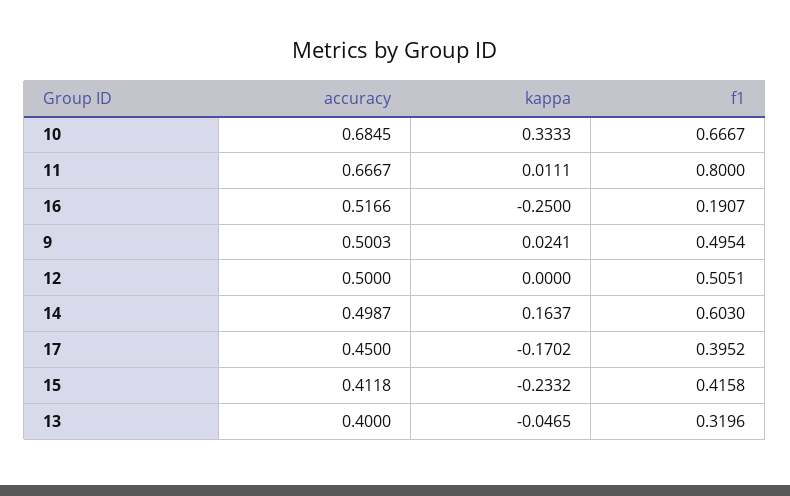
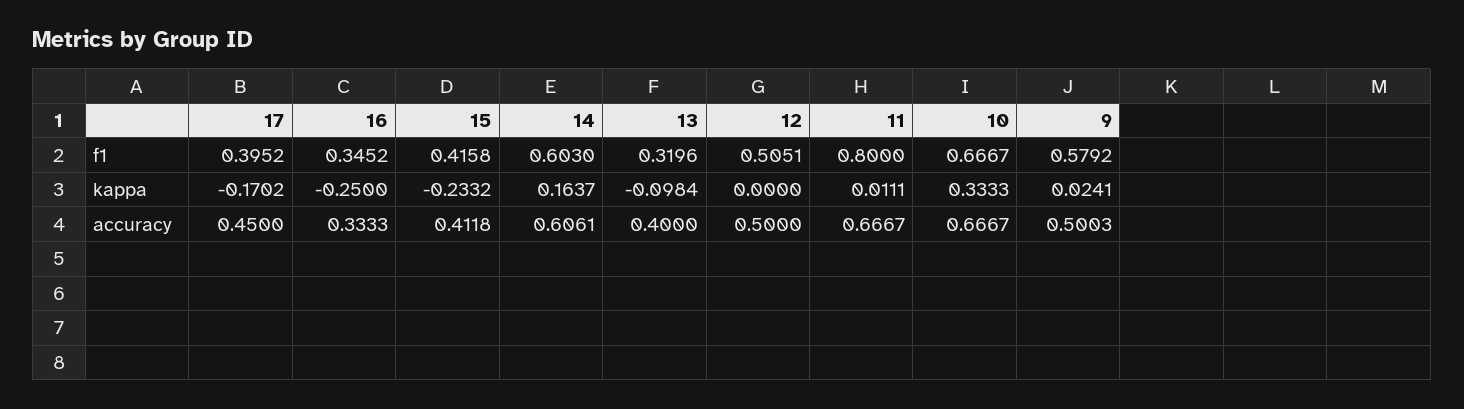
accuracy, 10: 0.6845 -> 0.6667
accuracy, 16: 0.5166 -> 0.3333
f1, 16: 0.1907 -> 0.3452
f1, 9: 0.4954 -> 0.5792
accuracy, 14: 0.4987 -> 0.6061
kappa, 13: -0.0465 -> -0.0984

